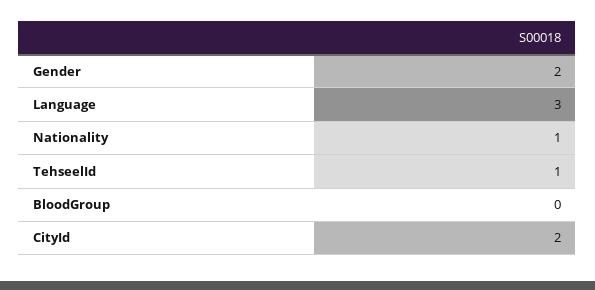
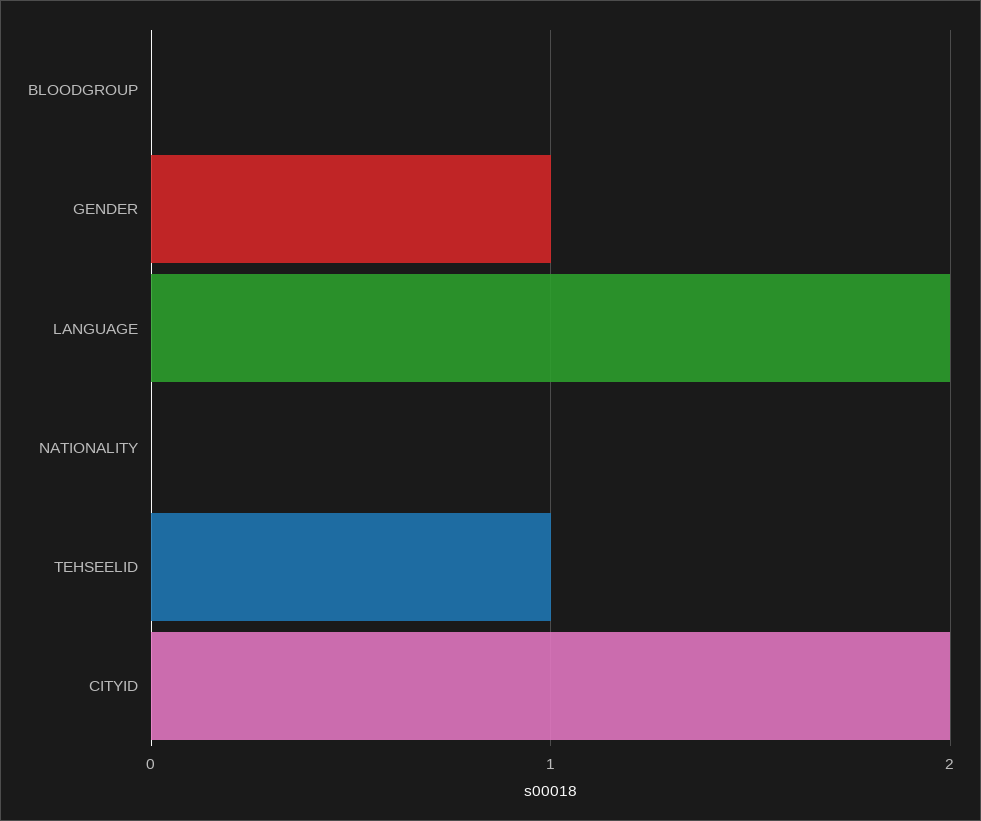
Gender: 2 -> 1
Language: 3 -> 2
Nationality: 1 -> 0

